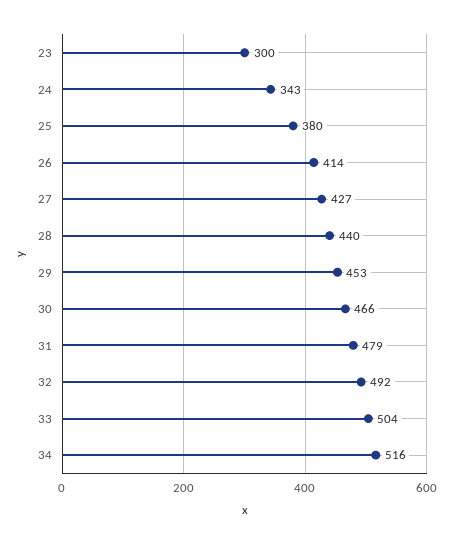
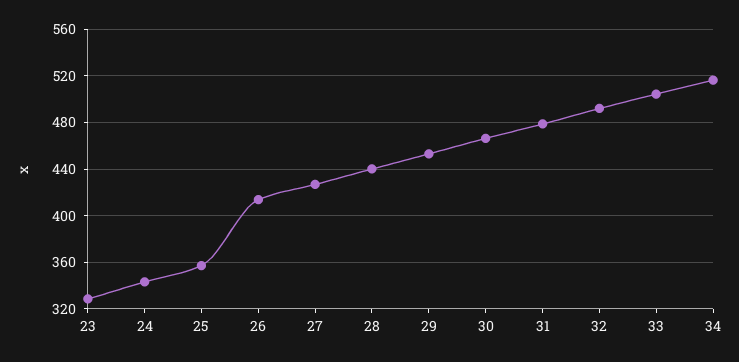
23: 300 -> 330
25: 380 -> 360

